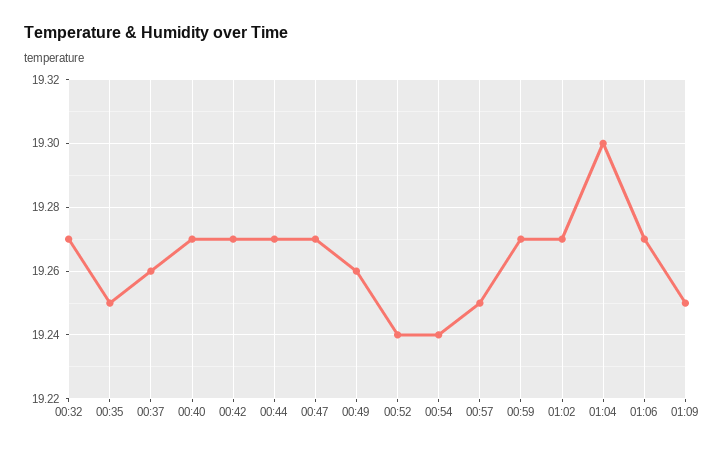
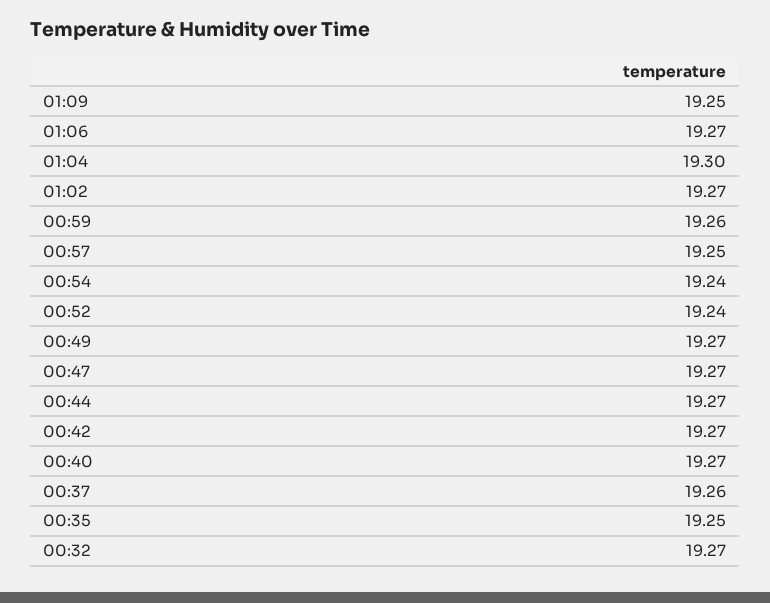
00:49: 19.26 -> 19.27
00:59: 19.27 -> 19.26

